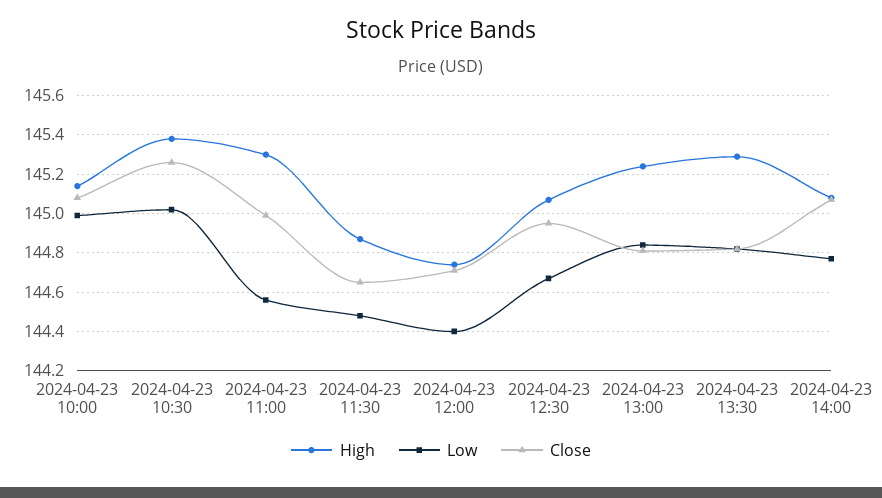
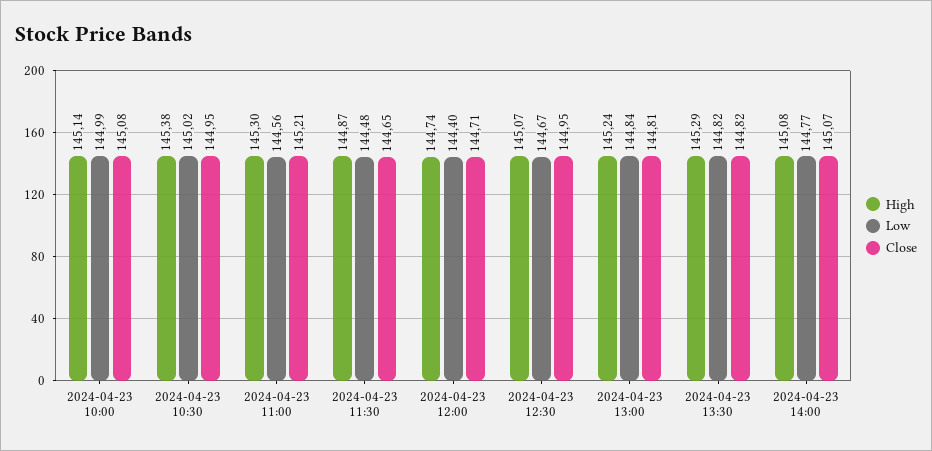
Close, 2024-04-23 10:30: 145.25 -> 144.95
Close, 2024-04-23 11:00: 145 -> 145.21

